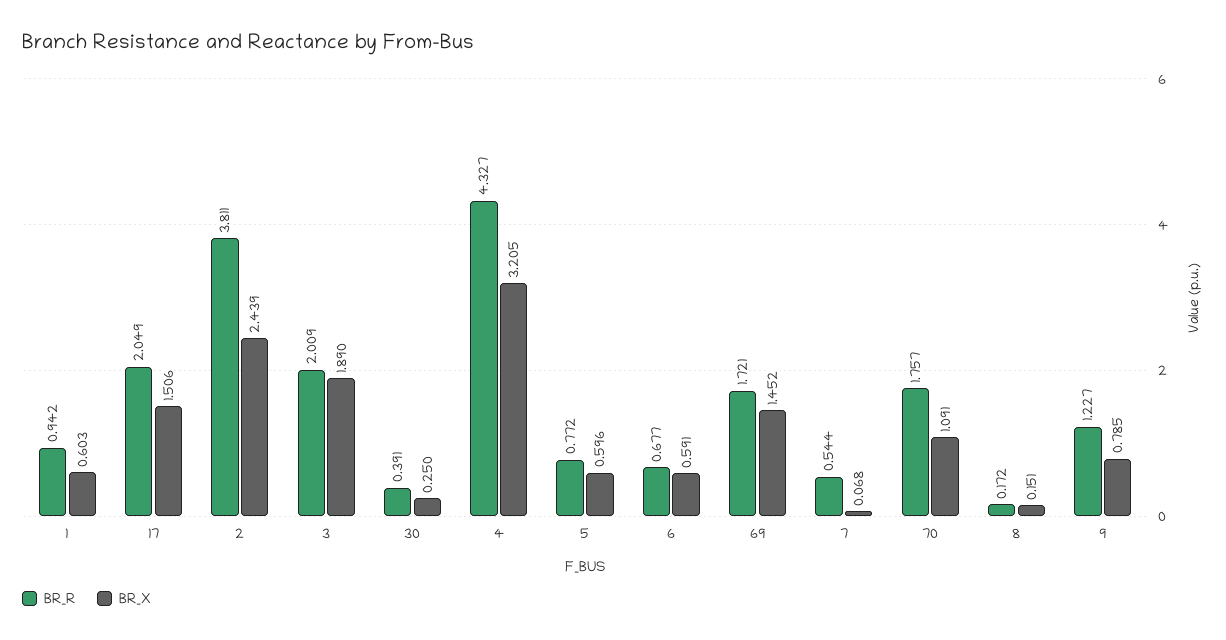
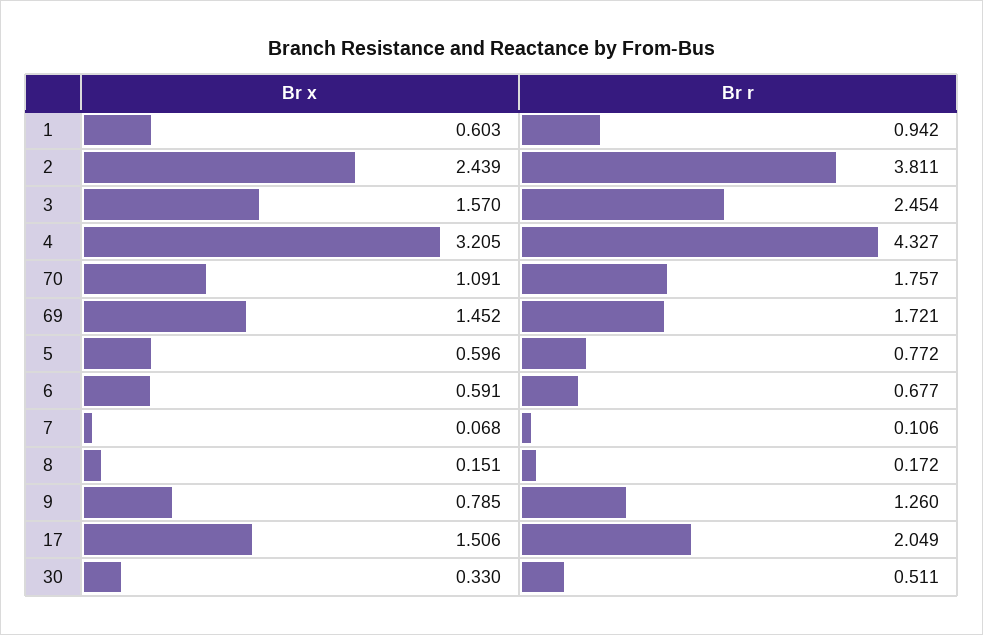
BR_R, 3: 2.009 -> 2.454
BR_X, 3: 1.89 -> 1.57
BR_R, 30: 0.391 -> 0.511
BR_X, 30: 0.25 -> 0.33
BR_R, 7: 0.544 -> 0.106
BR_R, 9: 1.227 -> 1.26

